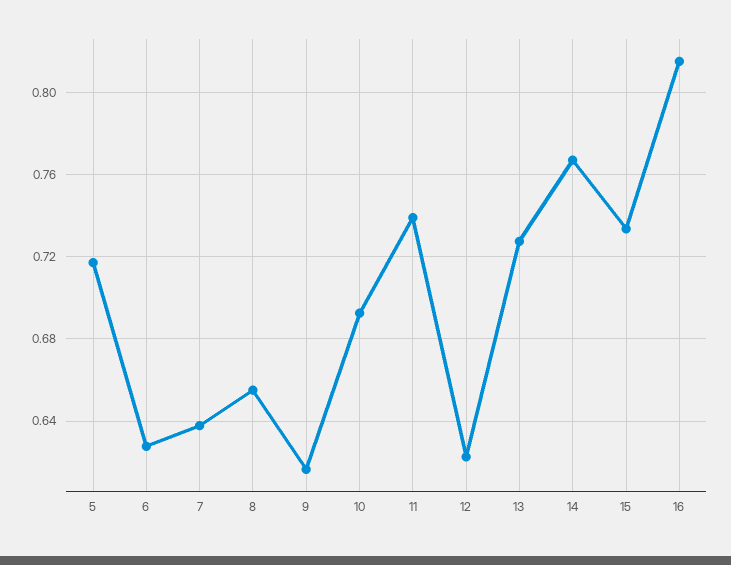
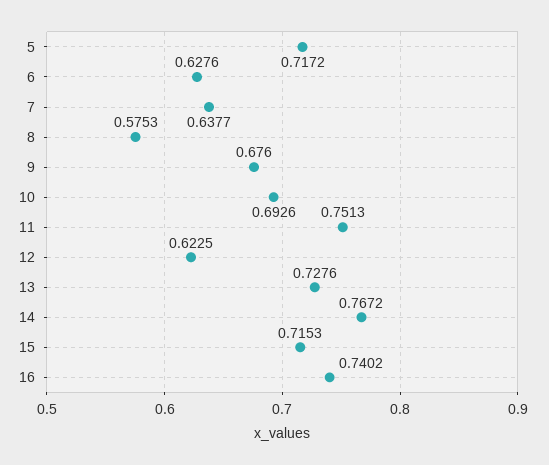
8: 0.655 -> 0.5753
9: 0.615 -> 0.676
11: 0.74 -> 0.7513
15: 0.735 -> 0.7153
16: 0.815 -> 0.7402

